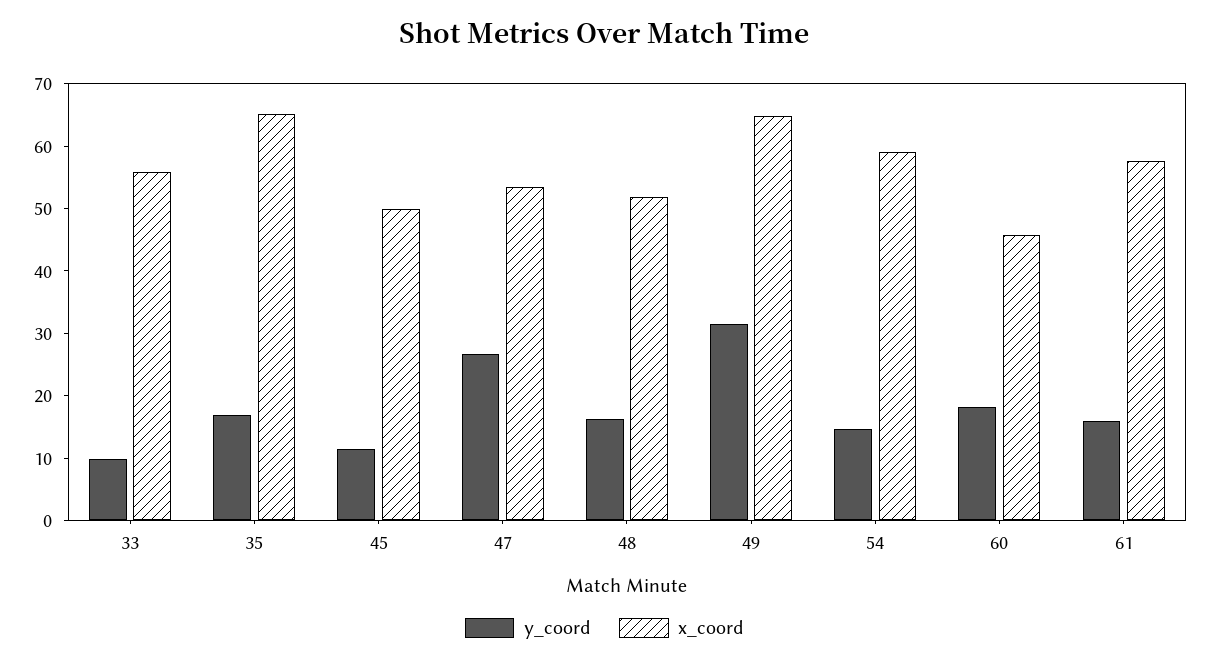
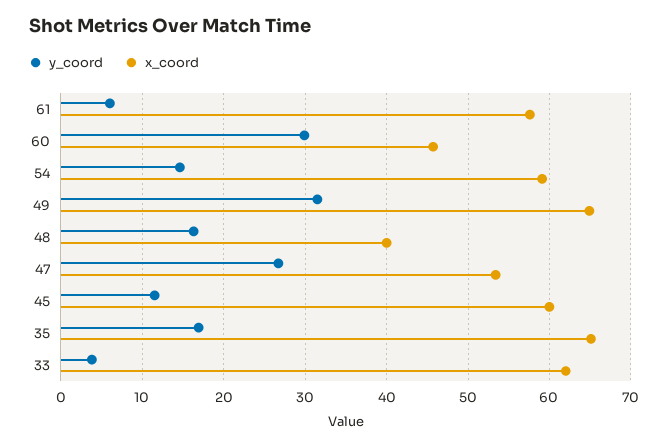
y_coord, 33: 10 -> 4
x_coord, 33: 56 -> 62
x_coord, 45: 50 -> 60
x_coord, 48: 52 -> 40
y_coord, 60: 18 -> 30
y_coord, 61: 16 -> 6

